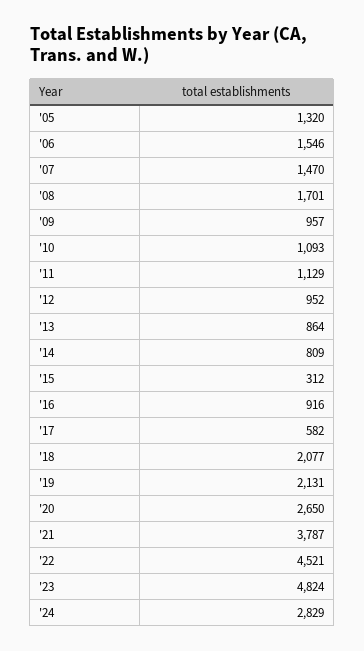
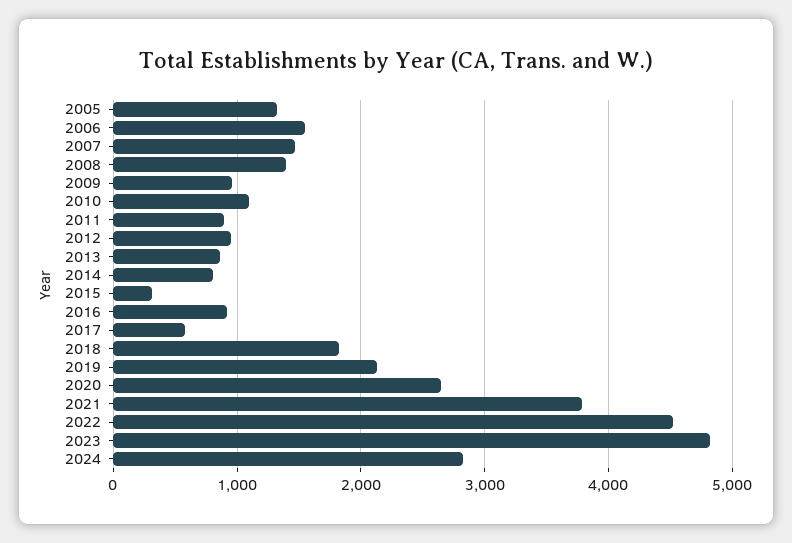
'08: 1701 -> 1400
'11: 1129 -> 900
'18: 2077 -> 1800

